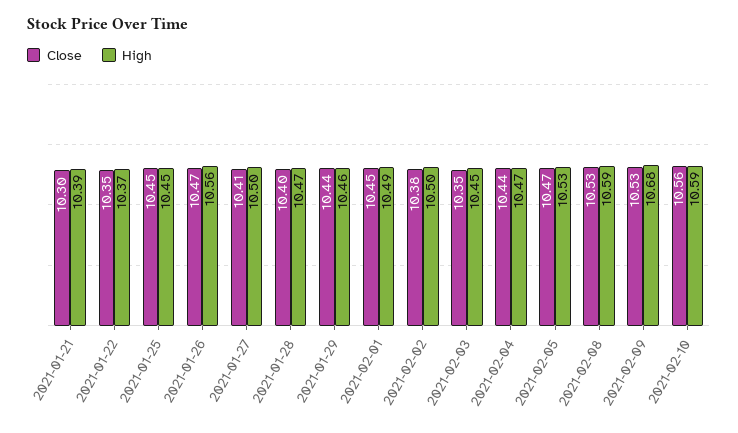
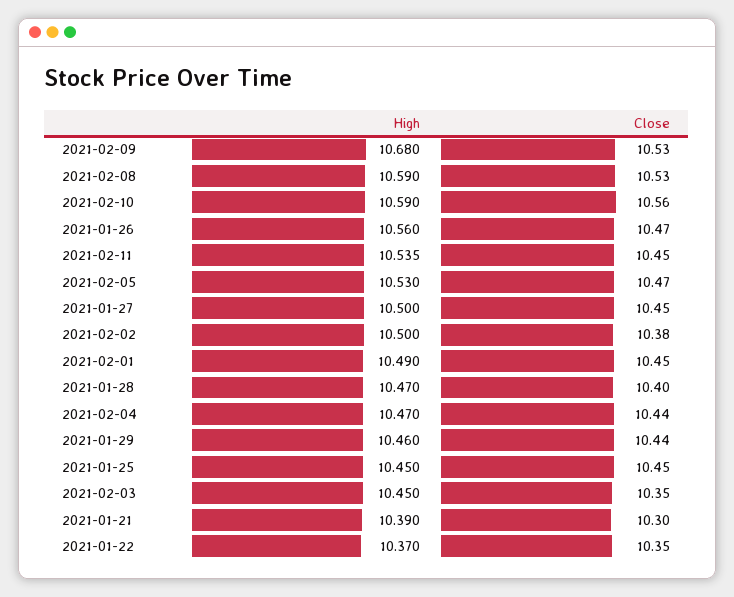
Close, 2021-01-27: 10.41 -> 10.45
High, 2021-02-11: none -> 10.535
Close, 2021-02-11: none -> 10.45

